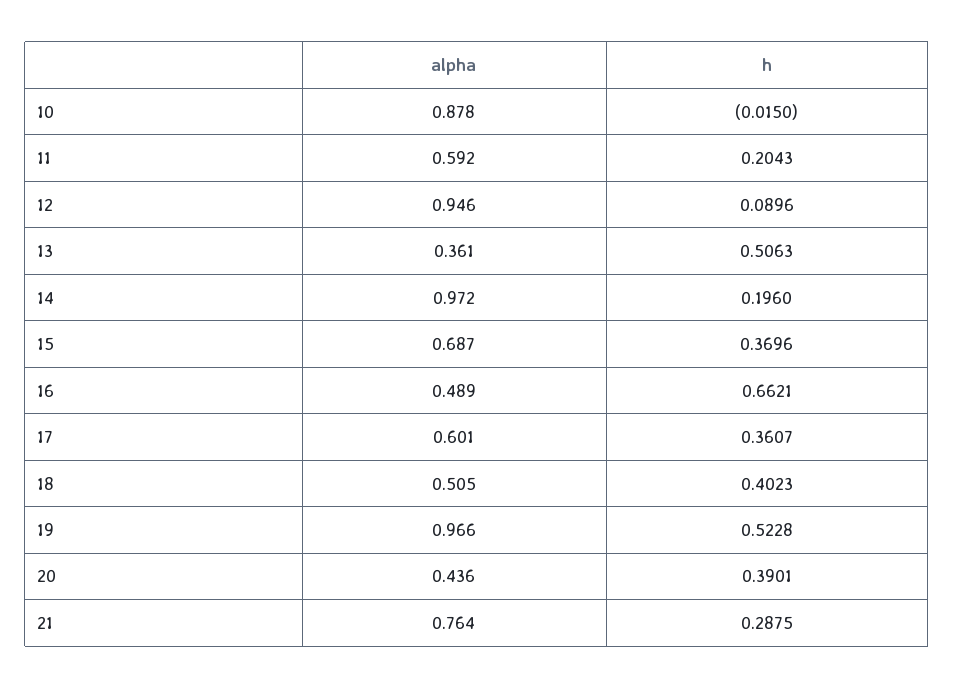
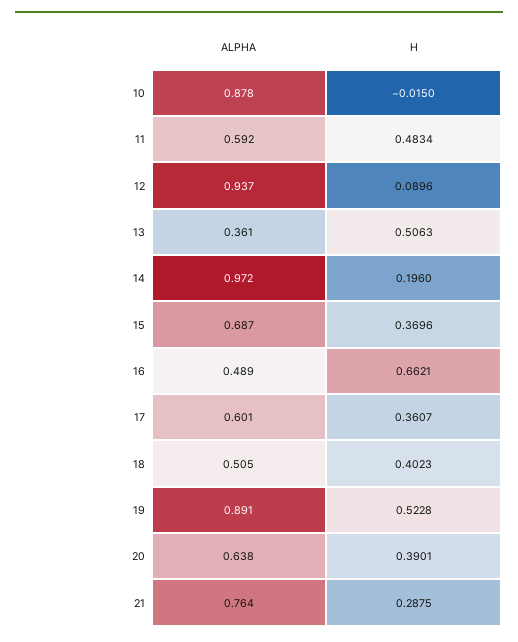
h, 11: 0.2043 -> 0.4834
alpha, 12: 0.946 -> 0.937
alpha, 19: 0.966 -> 0.891
alpha, 20: 0.436 -> 0.638

